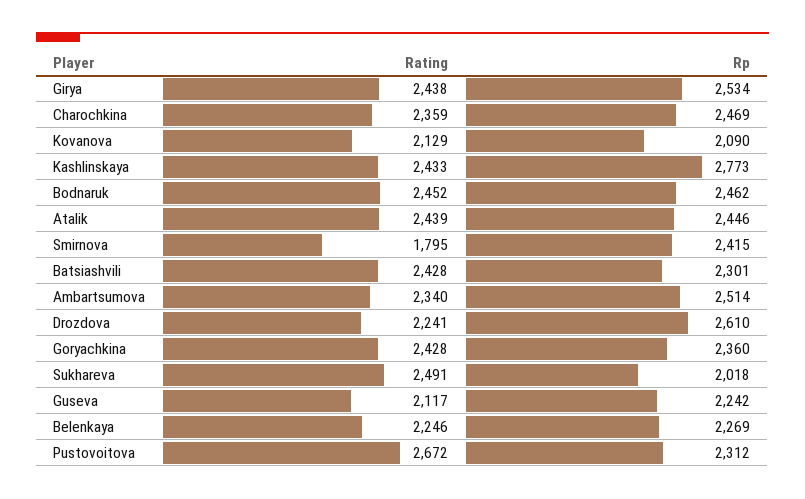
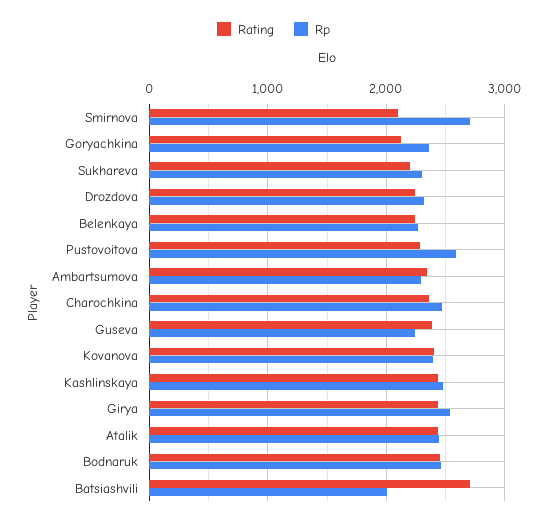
Rating, Kovanova: 2129 -> 2400
Rp, Kovanova: 2090 -> 2400
Rp, Kashlinskaya: 2773 -> 2500
Rating, Smirnova: 1795 -> 2100
Rp, Smirnova: 2415 -> 2700
Rating, Batsiashvili: 2428 -> 2700
Rp, Batsiashvili: 2301 -> 2000
Rp, Ambartsumova: 2514 -> 2300
Rp, Drozdova: 2610 -> 2300
Rating, Goryachkina: 2428 -> 2100
Rating, Sukhareva: 2491 -> 2200
Rp, Sukhareva: 2018 -> 2300
Rating, Guseva: 2117 -> 2400
Rating, Pustovoitova: 2672 -> 2300
Rp, Pustovoitova: 2312 -> 2600

